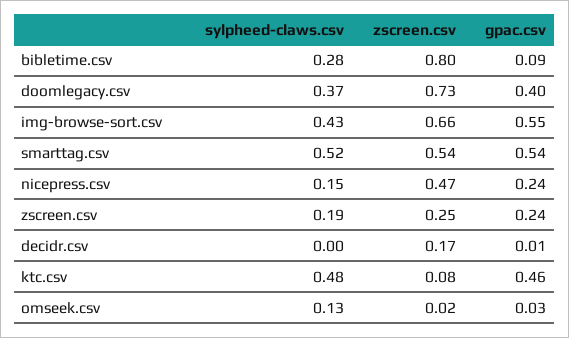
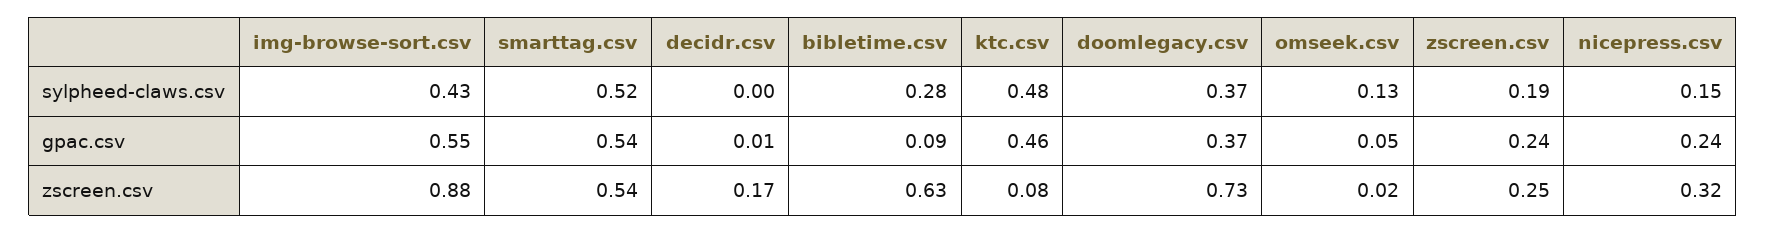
zscreen.csv, bibletime.csv: 0.8 -> 0.63
gpac.csv, doomlegacy.csv: 0.4 -> 0.37
zscreen.csv, img-browse-sort.csv: 0.66 -> 0.88
zscreen.csv, nicepress.csv: 0.47 -> 0.32
gpac.csv, omseek.csv: 0.03 -> 0.05

